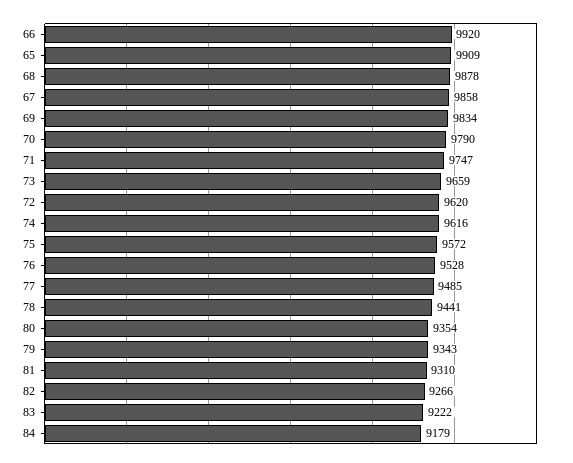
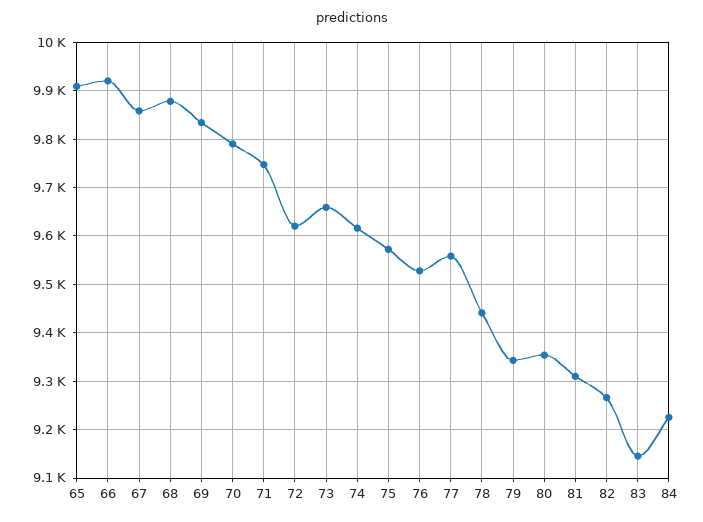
77: 9485 -> 9560
83: 9222 -> 9140
84: 9179 -> 9220

